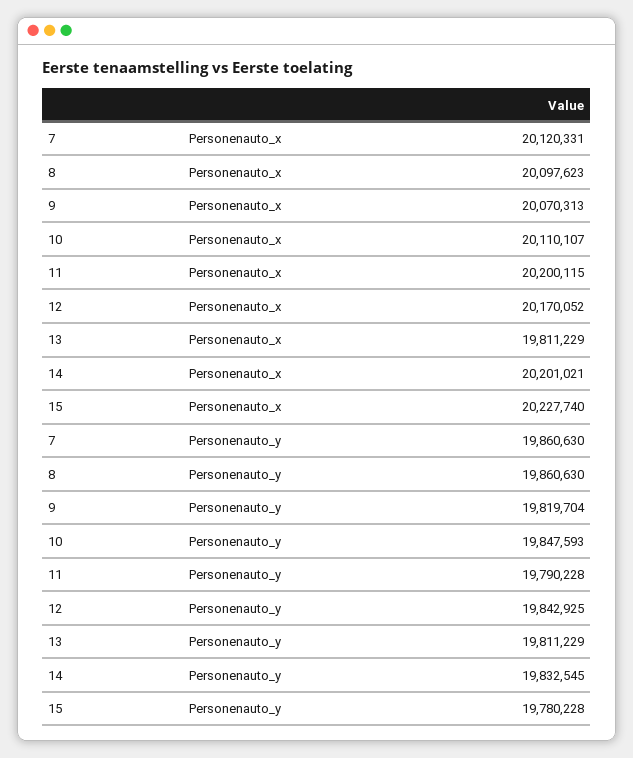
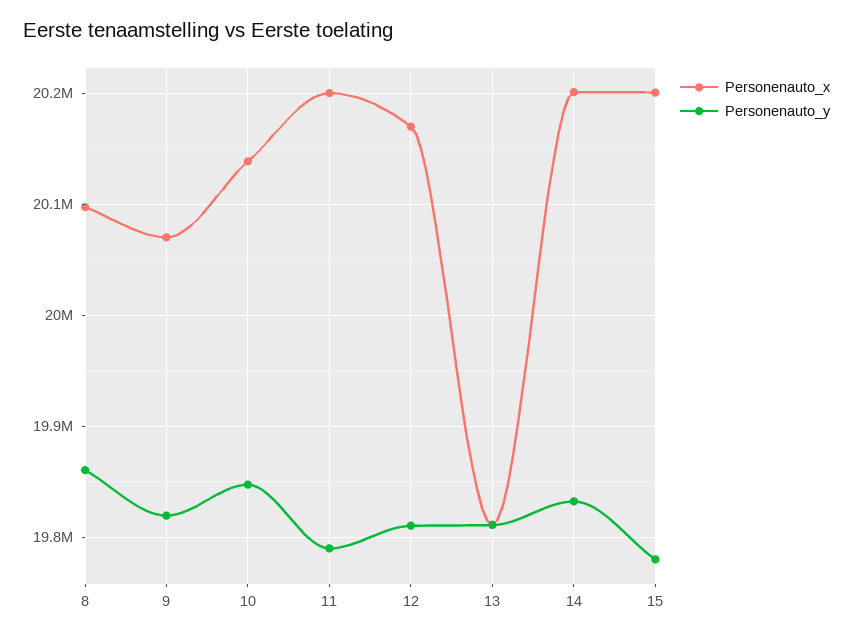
Personenauto_x, 7: 20120331 -> none
Personenauto_x, 10: 20110107 -> 20140000
Personenauto_x, 15: 20227740 -> 20200000
Personenauto_y, 7: 19860630 -> none
Personenauto_y, 12: 19842925 -> 19810000

